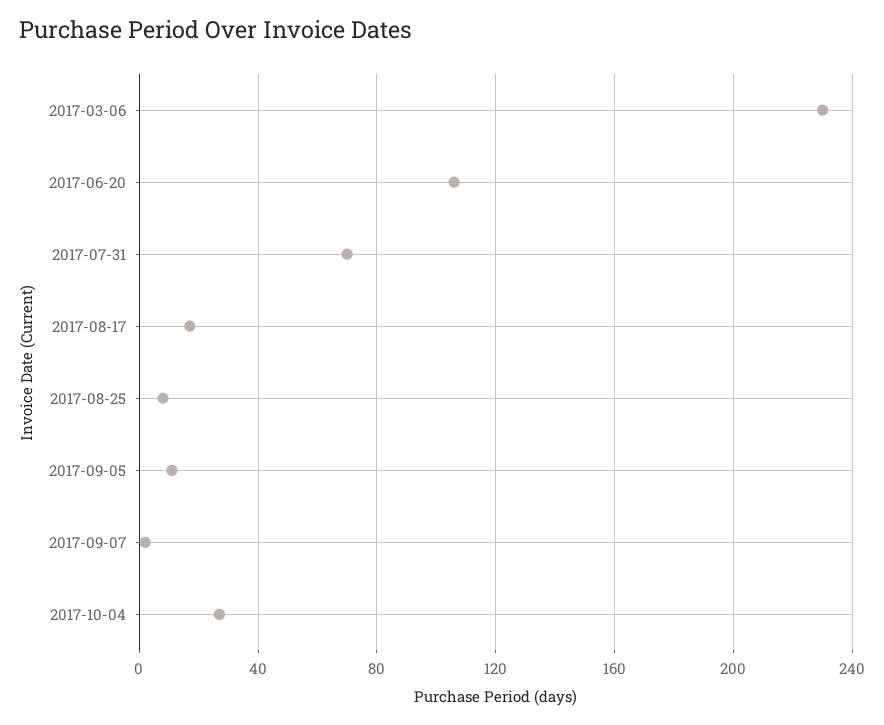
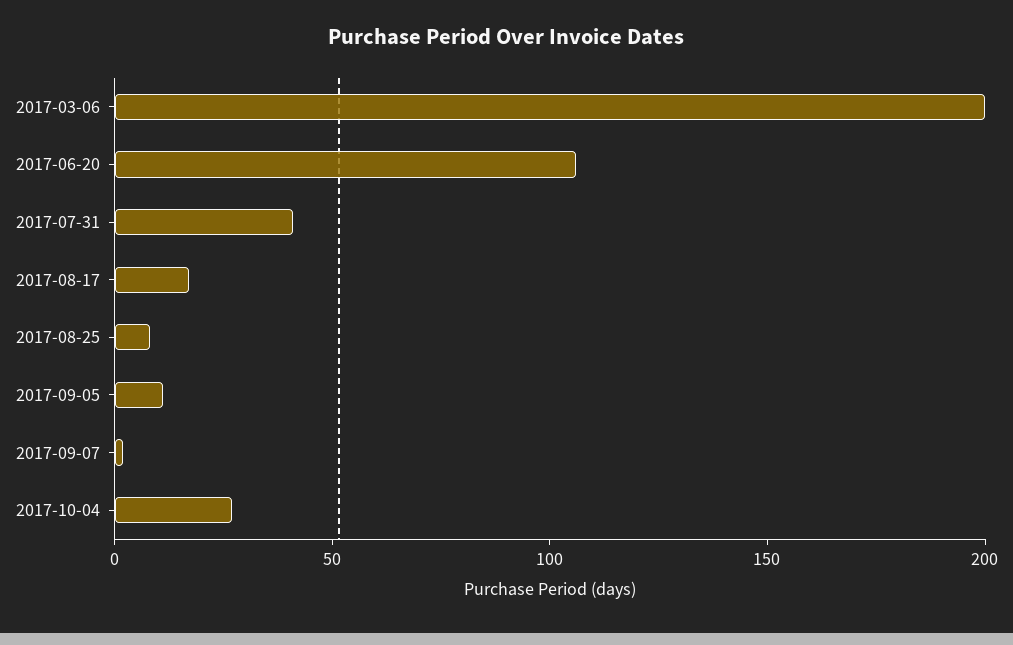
2017-03-06: 230 -> 200
2017-07-31: 70 -> 40

